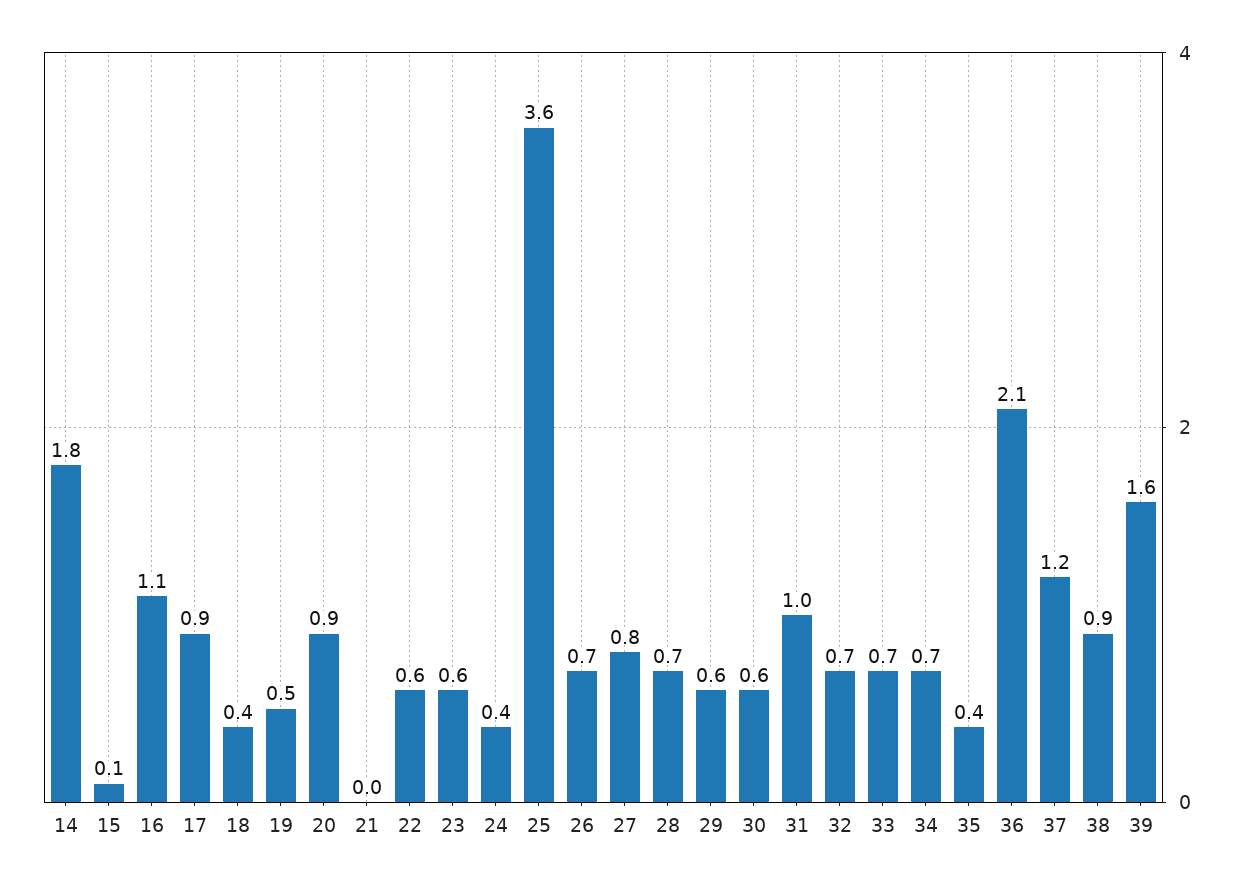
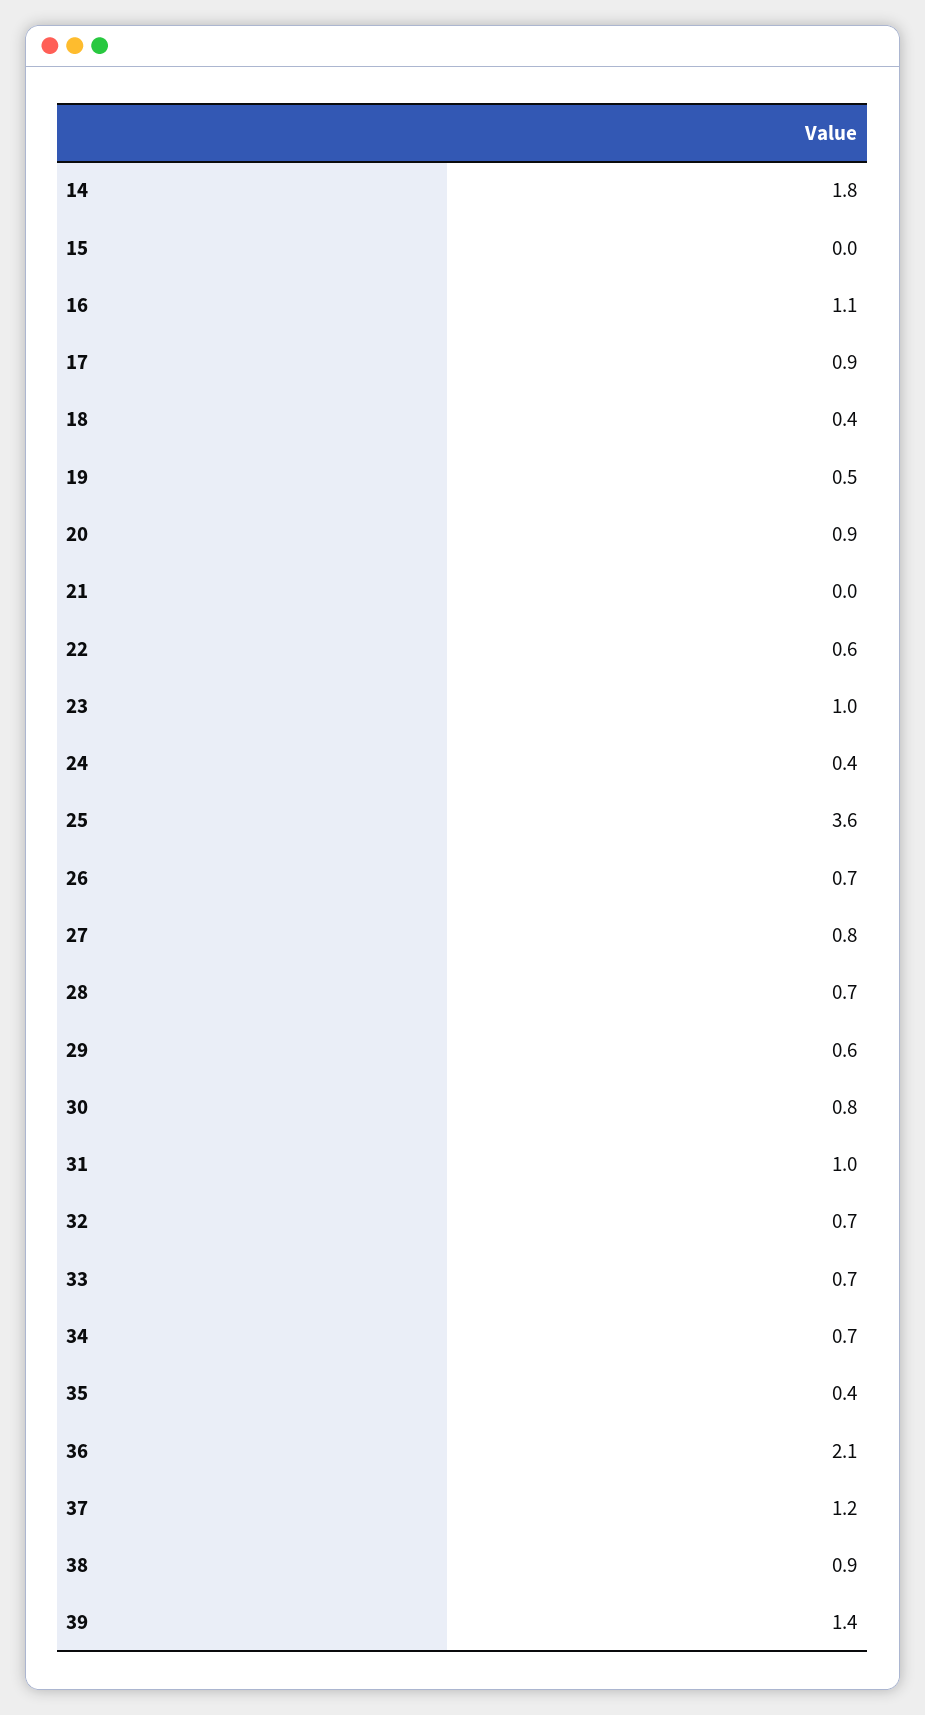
15: 0.1 -> 0
23: 0.6 -> 1
30: 0.6 -> 0.8
39: 1.6 -> 1.4

